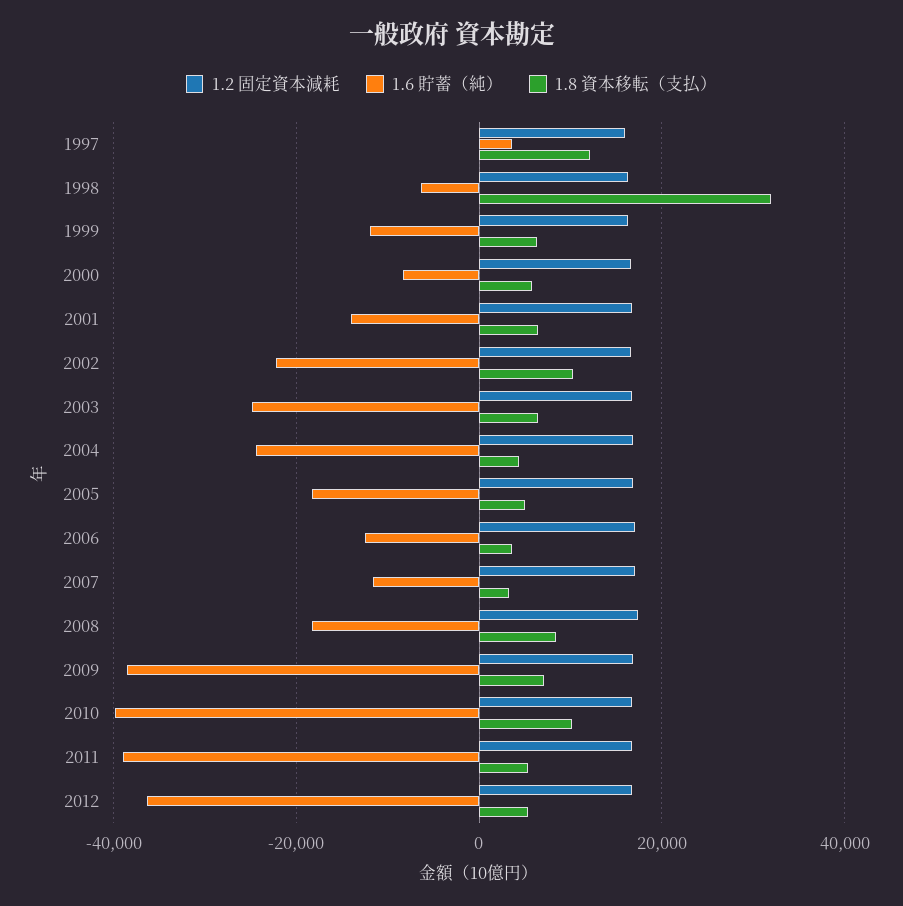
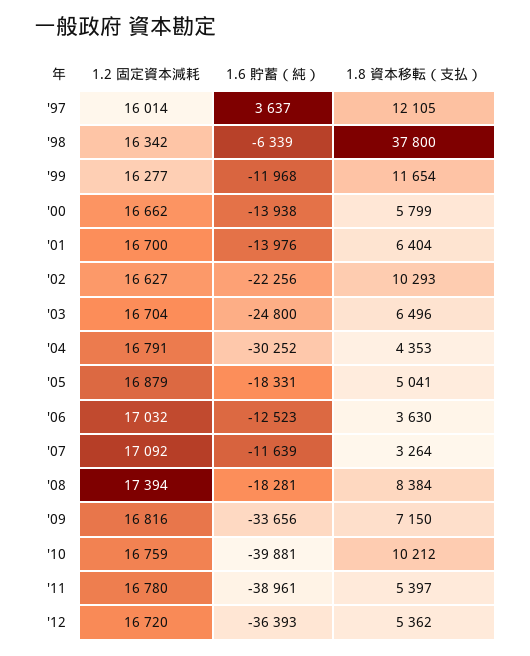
1.8 資本移転（支払）, 1998: 32000 -> 37800
1.8 資本移転（支払）, 1999: 6000 -> 11654
1.6 貯蓄（純）, 2000: -8000 -> -13938
1.6 貯蓄（純）, 2004: -24000 -> -30252
1.6 貯蓄（純）, 2009: -38000 -> -33656

